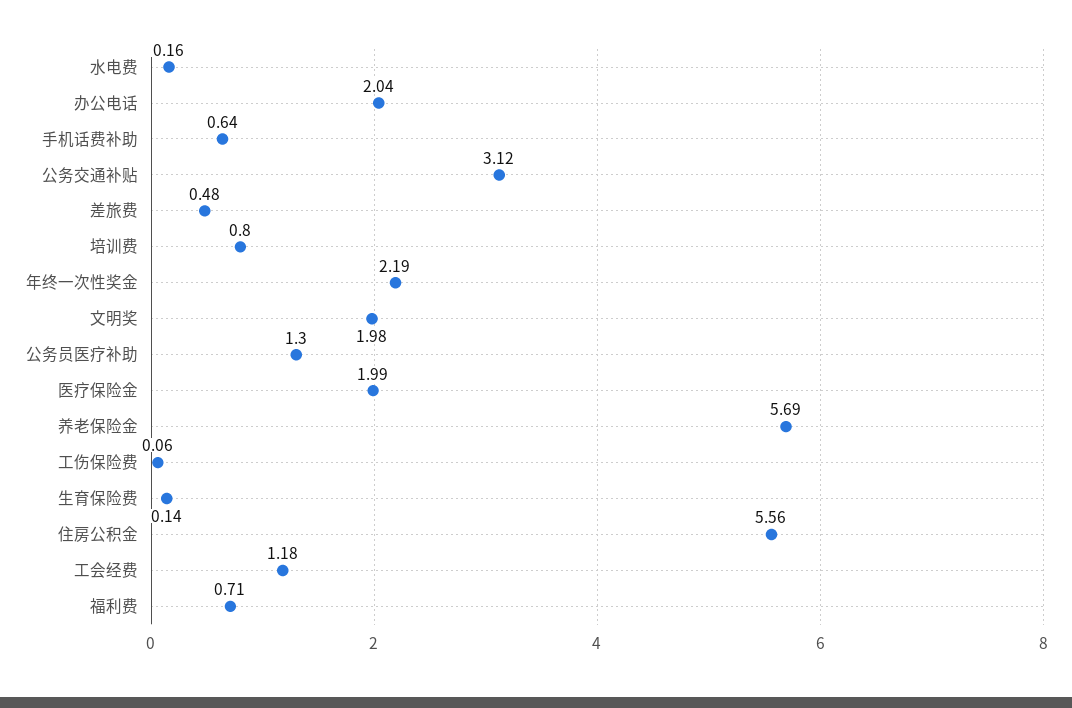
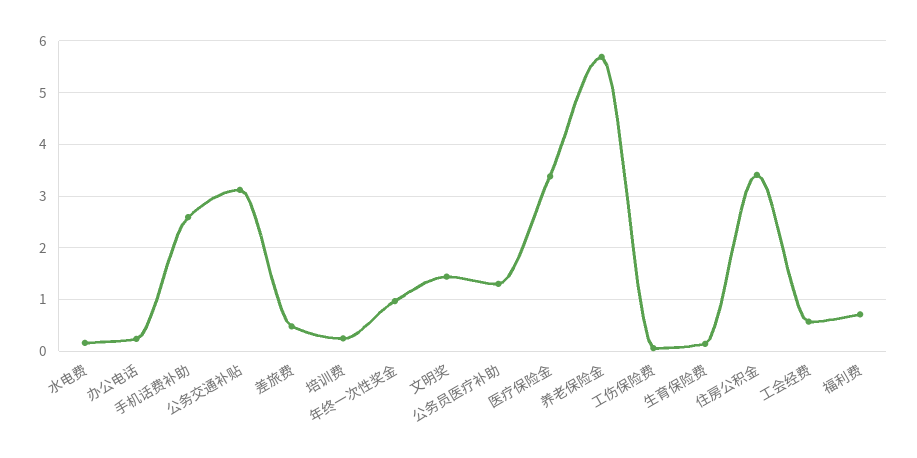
办公电话: 2.04 -> 0.2
手机话费补助: 0.64 -> 2.6
培训费: 0.8 -> 0.2
年终一次性奖金: 2.19 -> 1
文明奖: 1.98 -> 1.4
医疗保险金: 1.99 -> 3.4
住房公积金: 5.56 -> 3.4
工会经费: 1.18 -> 0.6

